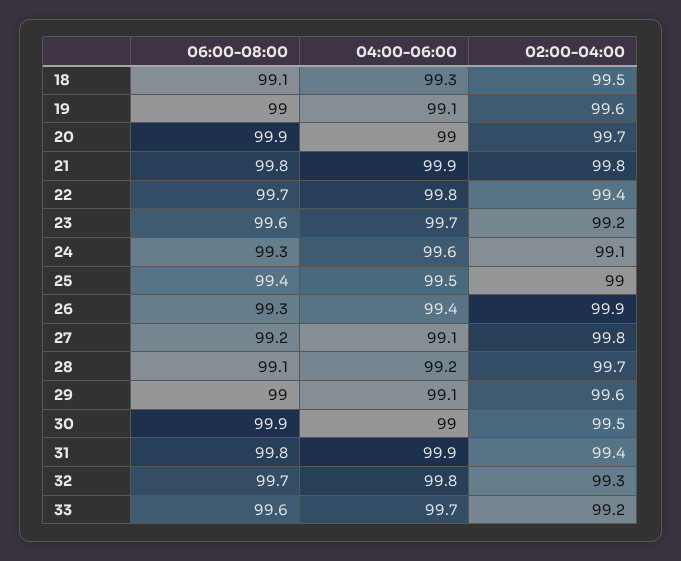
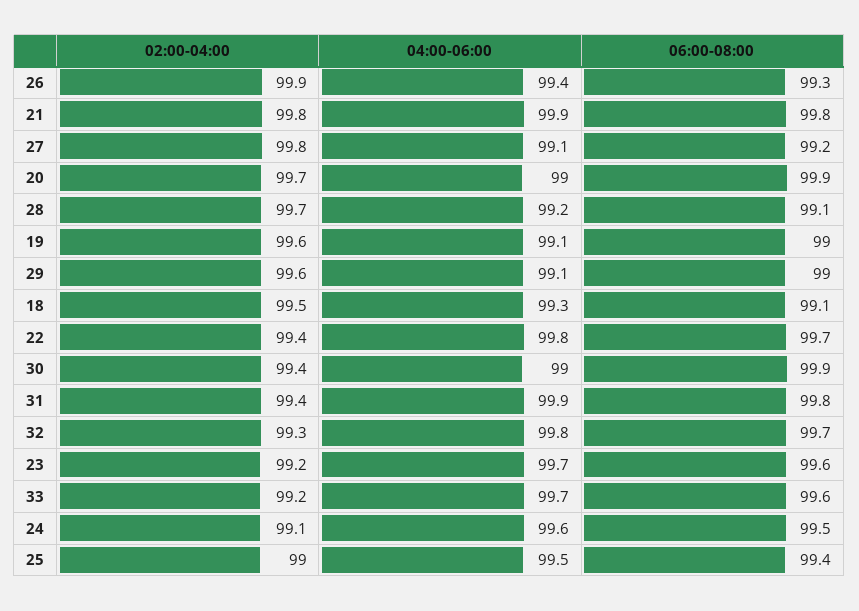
06:00-08:00, 24: 99.3 -> 99.5
02:00-04:00, 30: 99.5 -> 99.4

